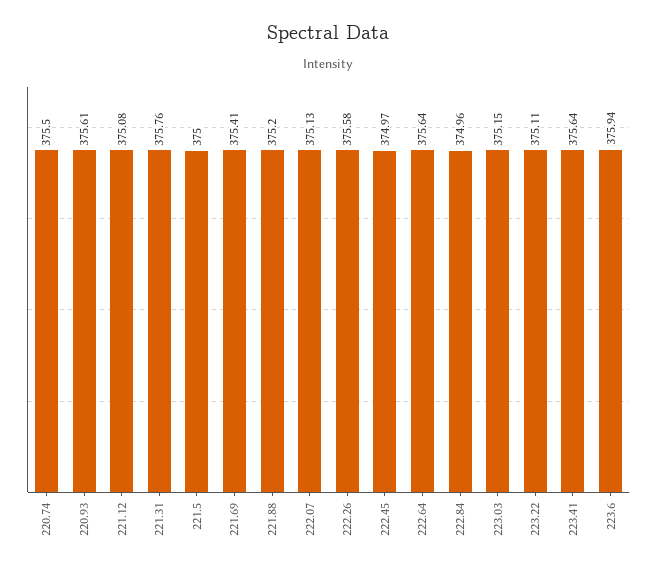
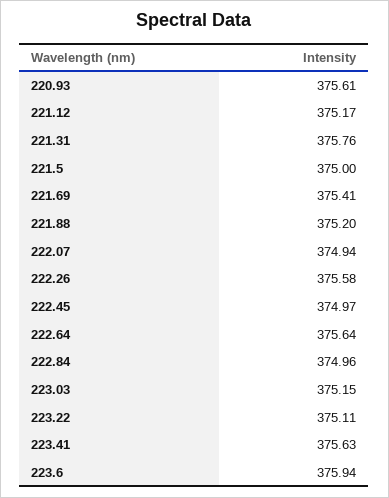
220.74: 375.5 -> none
221.12: 375.08 -> 375.17
222.07: 375.13 -> 374.94
223.41: 375.64 -> 375.63

